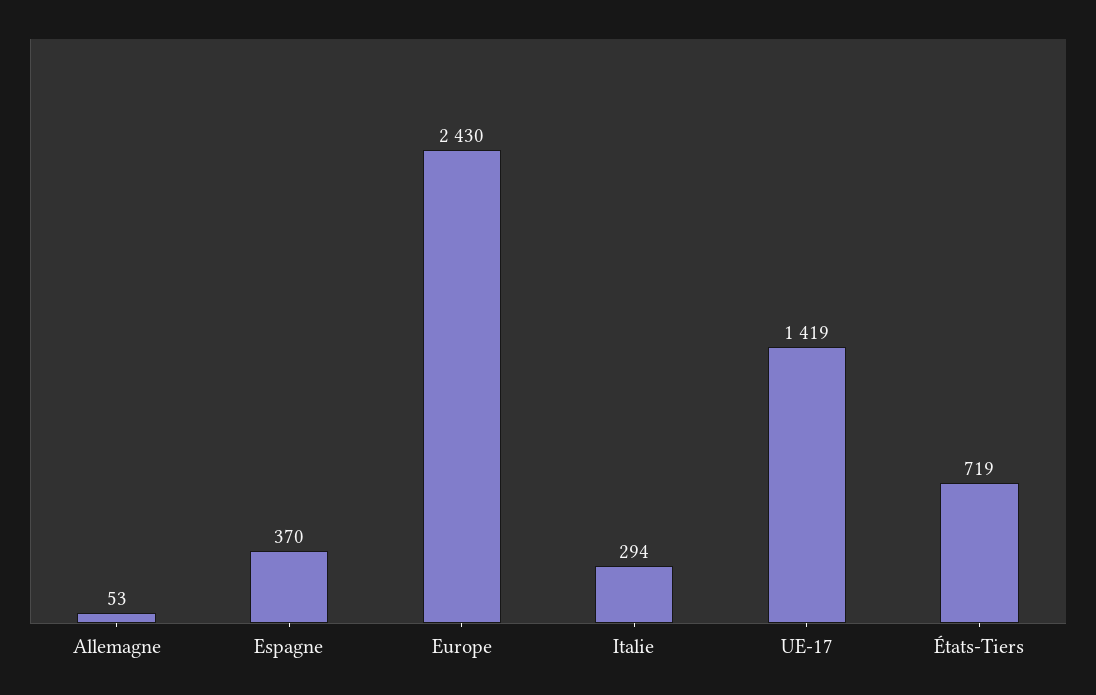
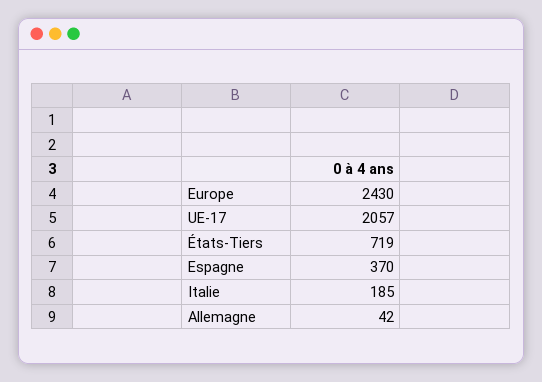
Allemagne: 53 -> 42
Italie: 294 -> 185
UE-17: 1419 -> 2057

